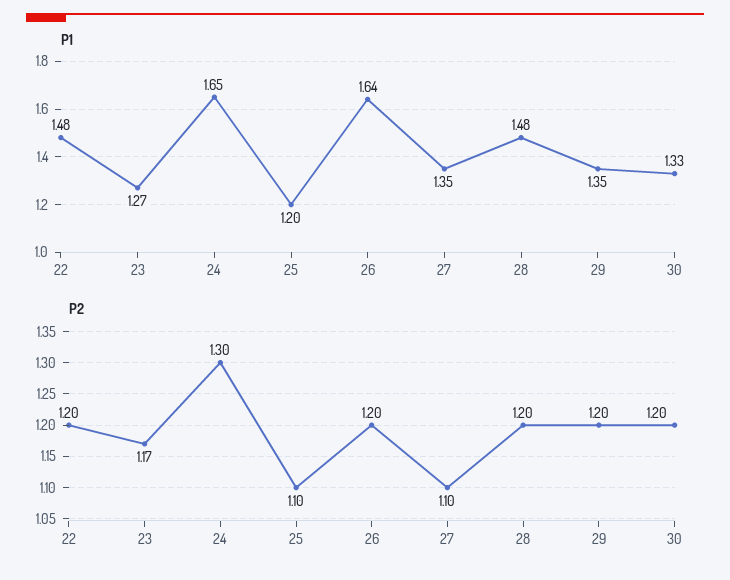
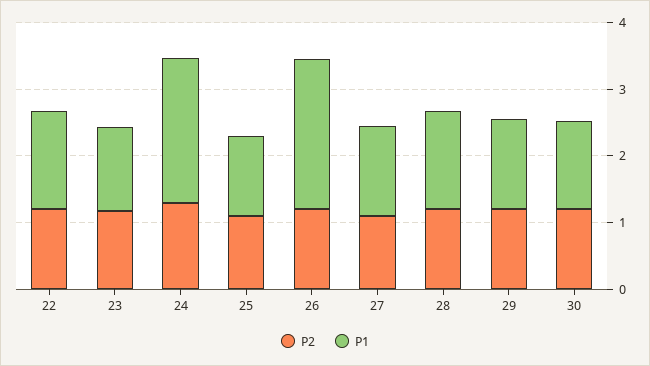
P1, 24: 1.65 -> 2.2
P1, 26: 1.64 -> 2.2

